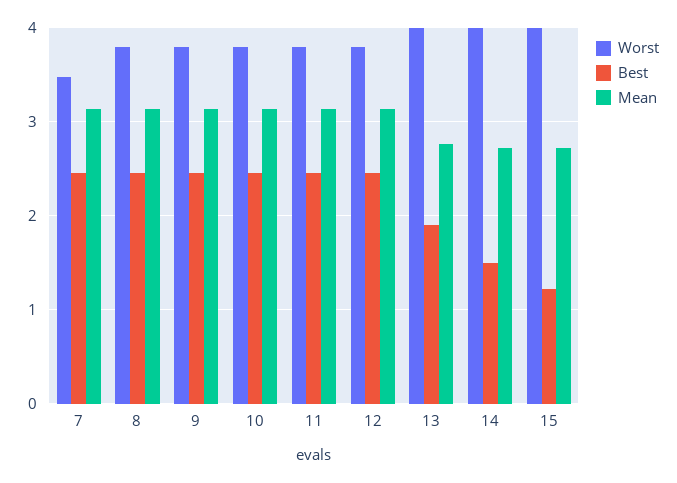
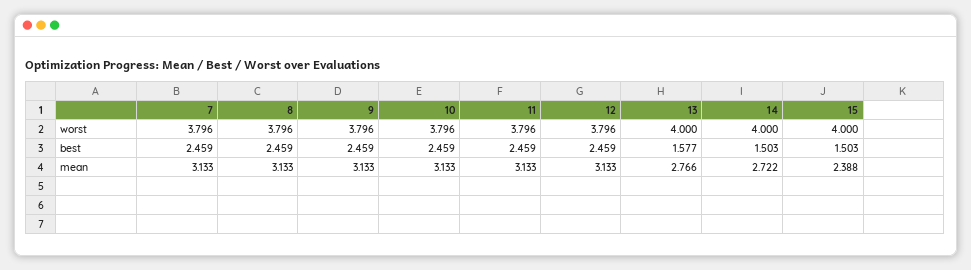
Worst, 7: 3.5 -> 3.796
Best, 13: 1.9 -> 1.577
Best, 15: 1.2 -> 1.503
Mean, 15: 2.7 -> 2.388

